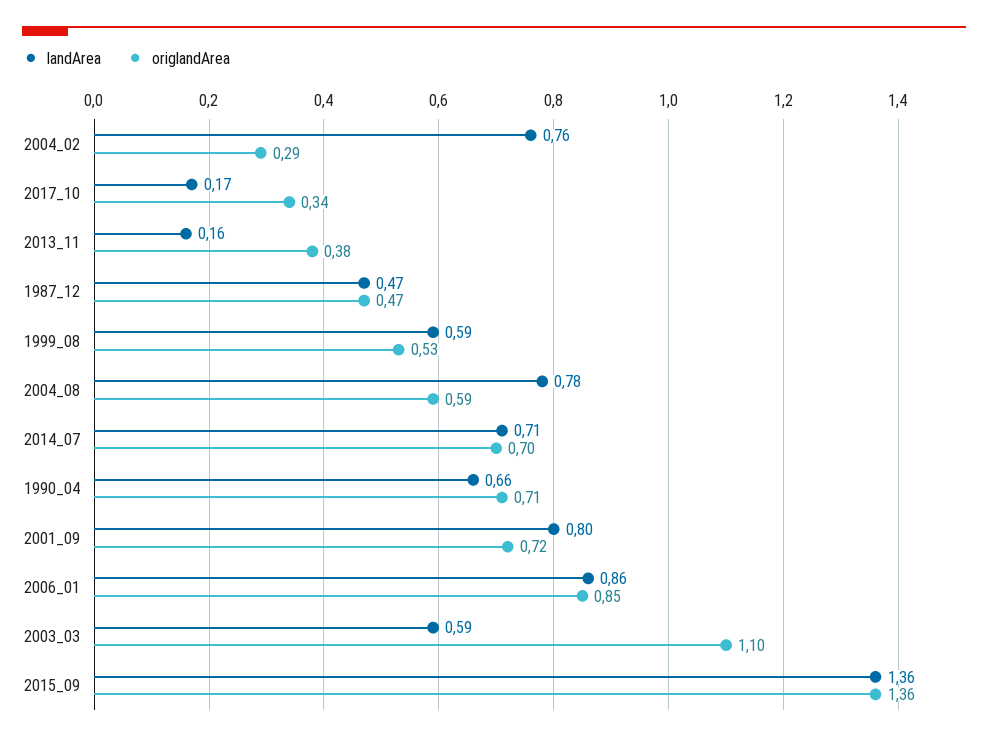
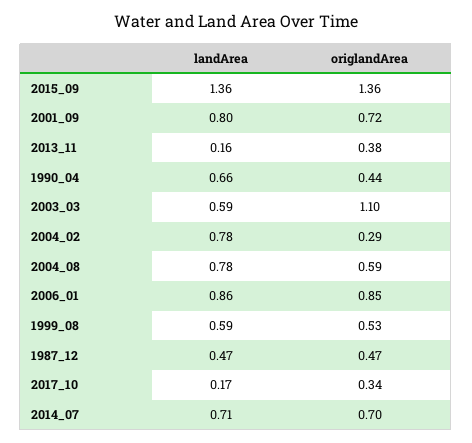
landArea, 2004_02: 0.76 -> 0.78
origlandArea, 1990_04: 0.71 -> 0.44

